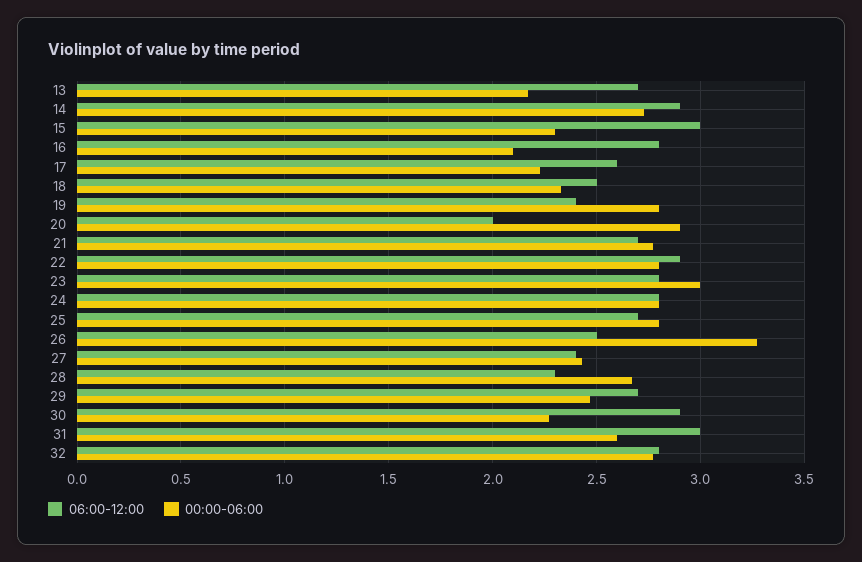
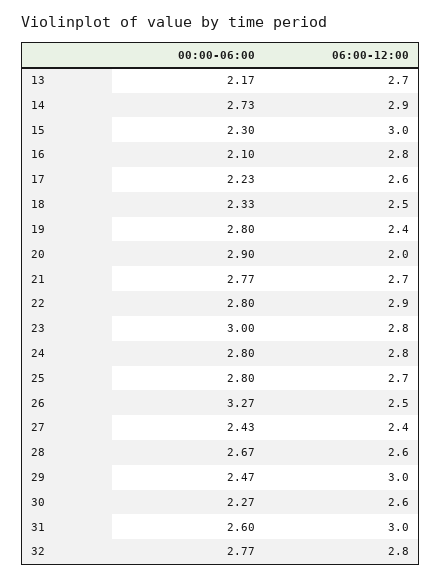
06:00-12:00, 28: 2.3 -> 2.6
06:00-12:00, 29: 2.7 -> 3
06:00-12:00, 30: 2.9 -> 2.6

